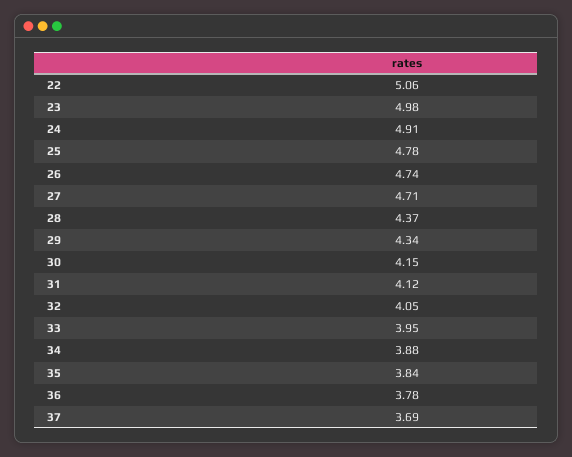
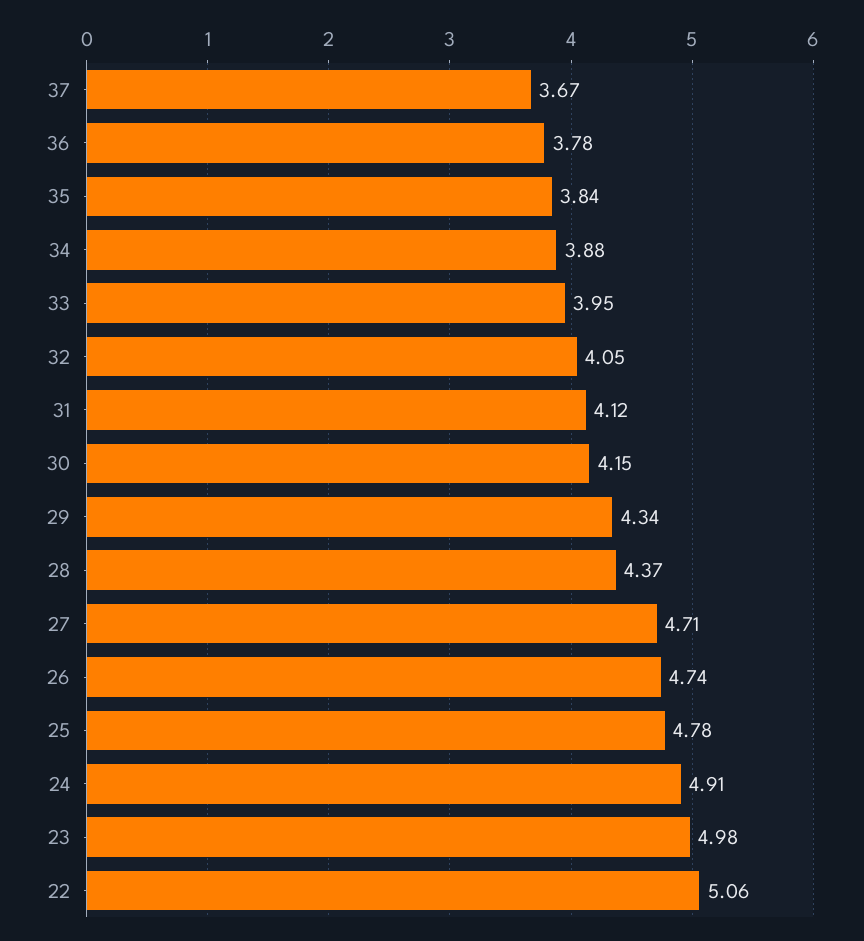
37: 3.69 -> 3.67

